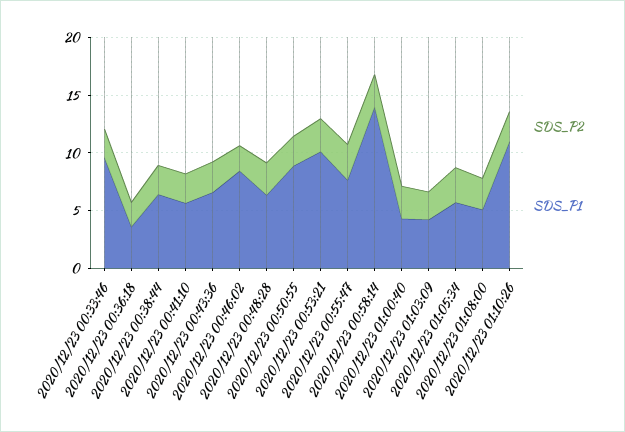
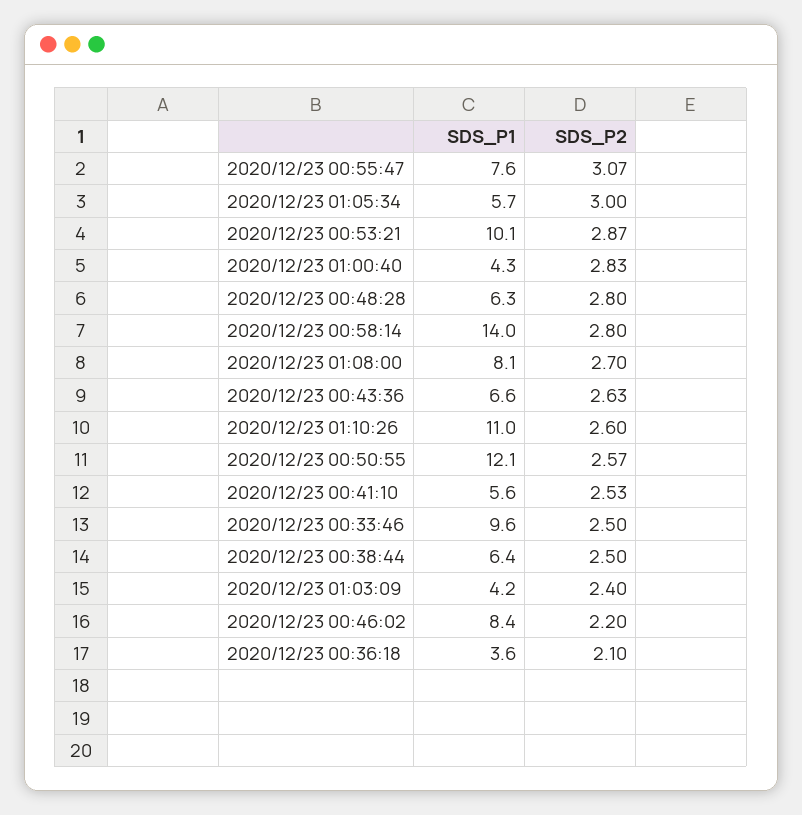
SDS_P1, 2020/12/23 00:50:55: 9 -> 12.1
SDS_P1, 2020/12/23 01:08:00: 5 -> 8.1

